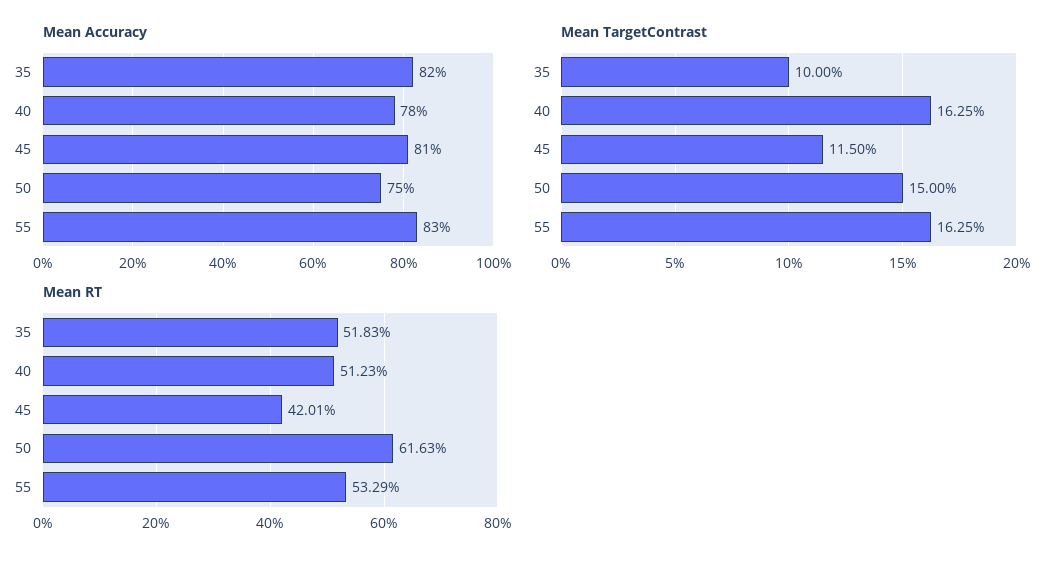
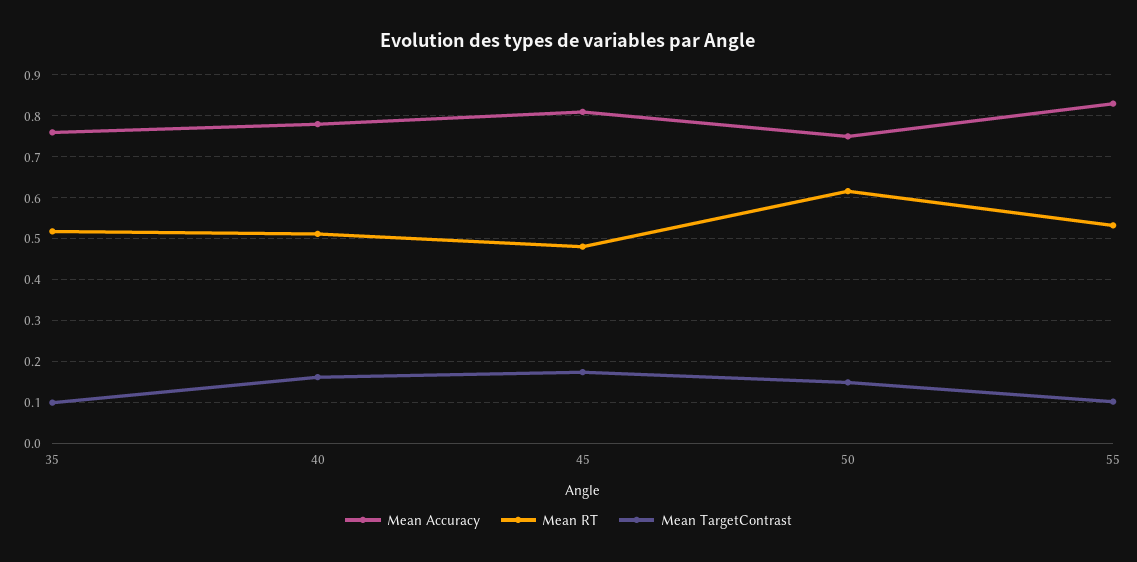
Mean Accuracy, 35: 0.82 -> 0.76
Mean TargetContrast, 45: 0.115 -> 0.18
Mean TargetContrast, 55: 0.1625 -> 0.1
Mean RT, 45: 0.4201 -> 0.48

